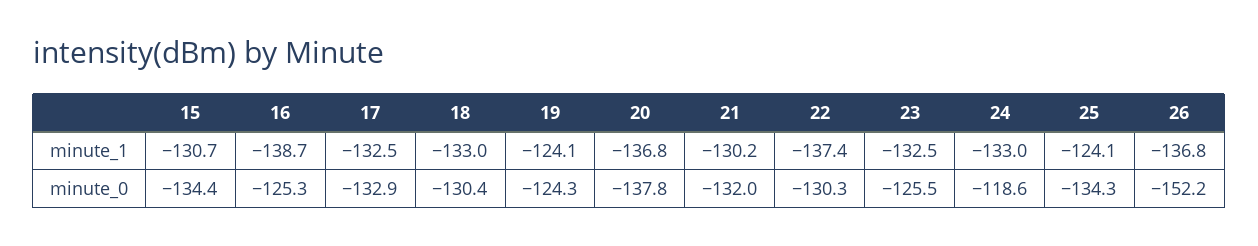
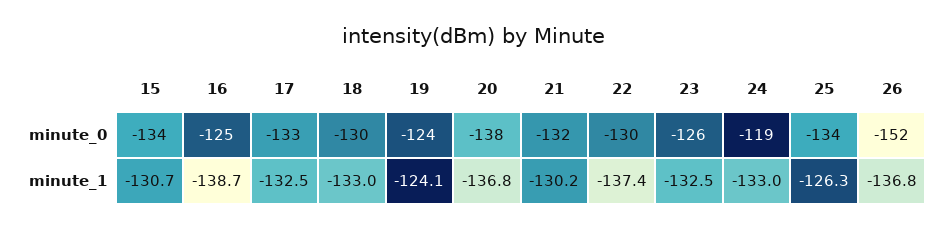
25, minute_1: -124.1 -> -126.3

